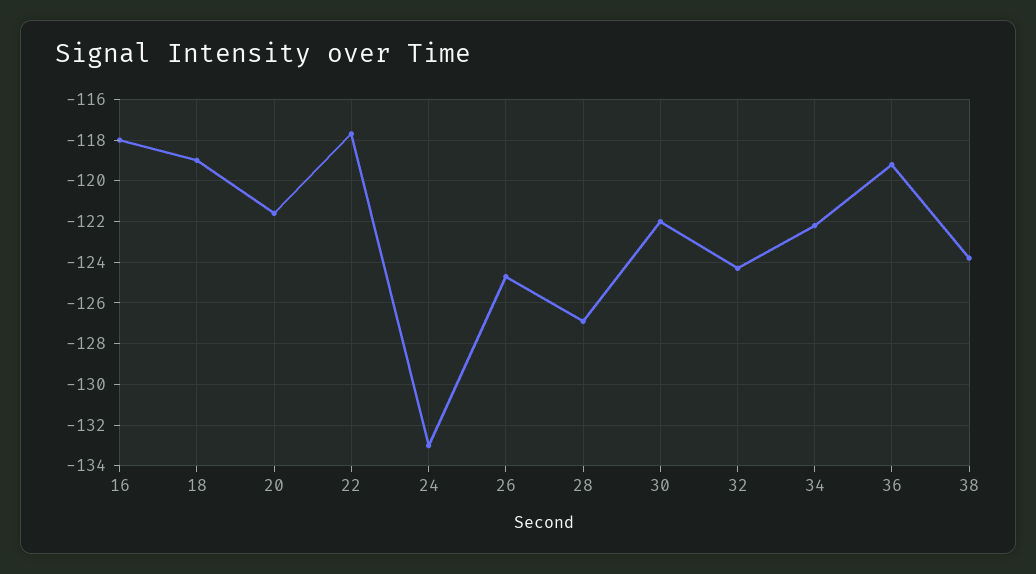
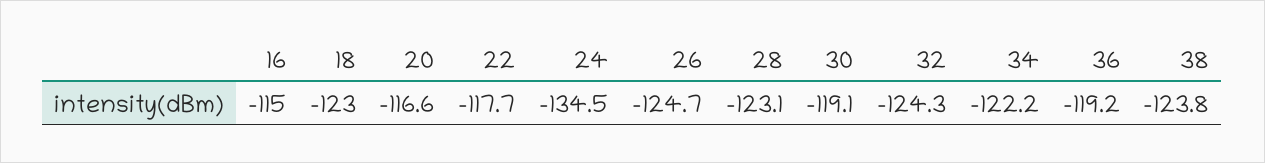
16: -118 -> -115
18: -119 -> -123
20: -121.5 -> -116.6
24: -133 -> -134.5
28: -127 -> -123.1
30: -122 -> -119.1

